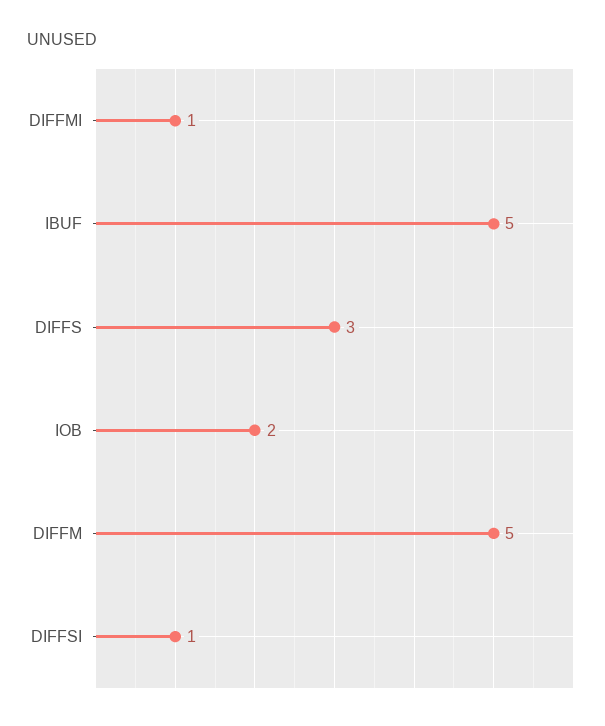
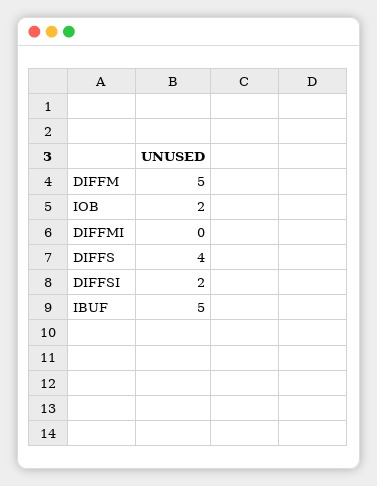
DIFFMI: 1 -> 0
DIFFS: 3 -> 4
DIFFSI: 1 -> 2

